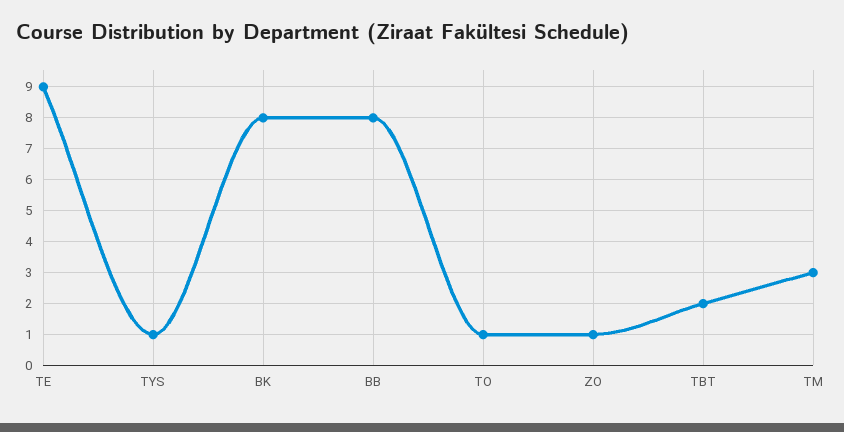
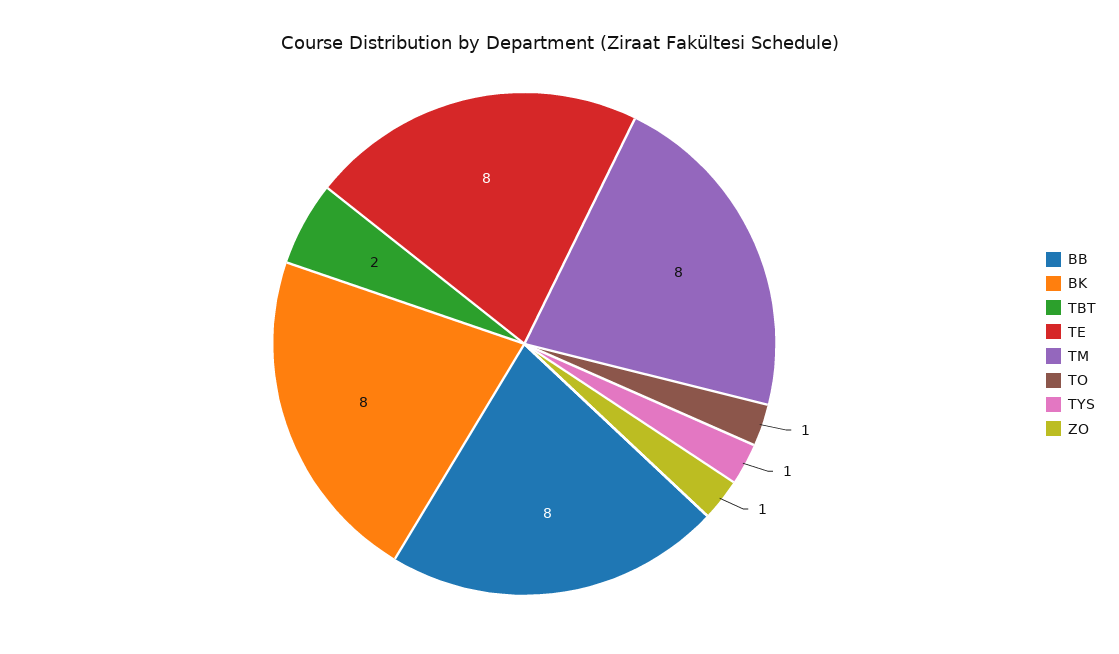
TE: 9 -> 8
TM: 3 -> 8

